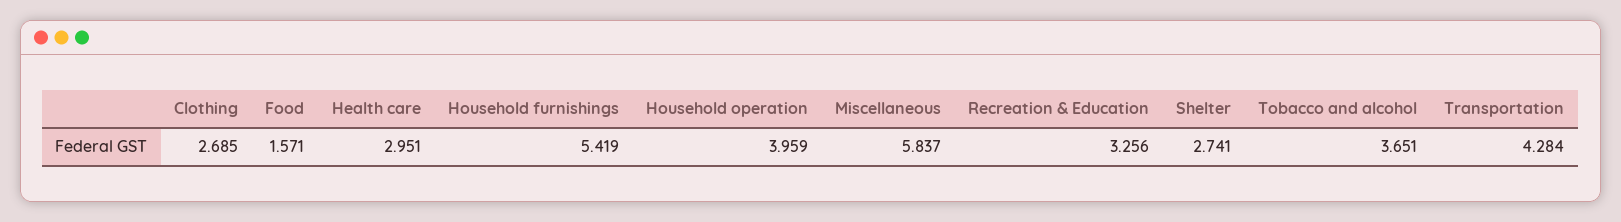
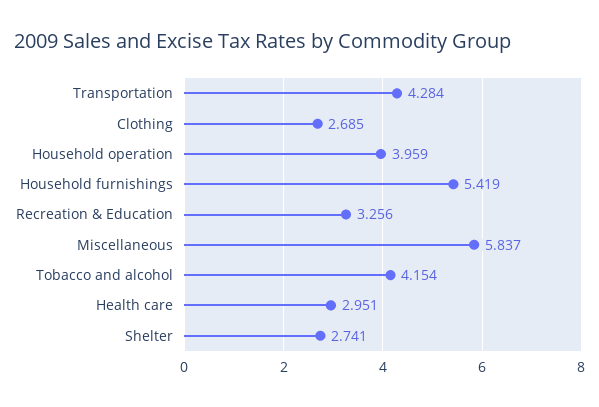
Food: 1.571 -> none
Tobacco and alcohol: 3.651 -> 4.154

